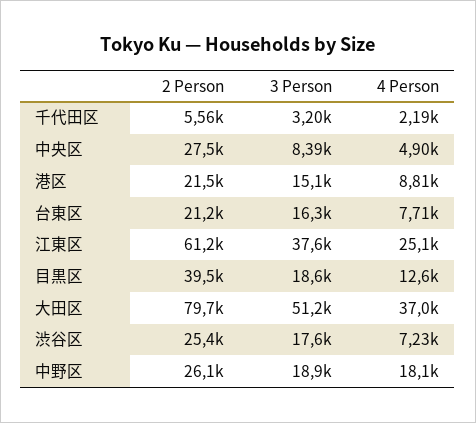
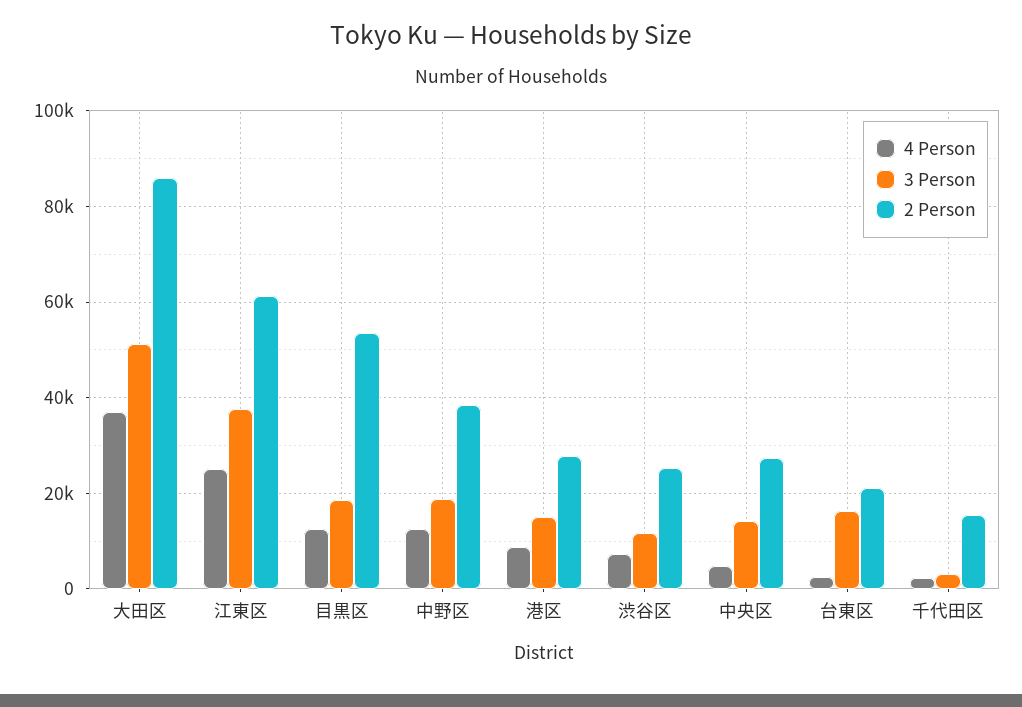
2 Person, 千代田区: 5560 -> 16000
3 Person, 中央区: 8390 -> 14000
2 Person, 港区: 21500 -> 28000
4 Person, 台東区: 7710 -> 2000
2 Person, 目黒区: 39500 -> 54000
2 Person, 大田区: 79700 -> 86000
3 Person, 渋谷区: 17600 -> 12000
2 Person, 中野区: 26100 -> 38000
4 Person, 中野区: 18100 -> 12000

